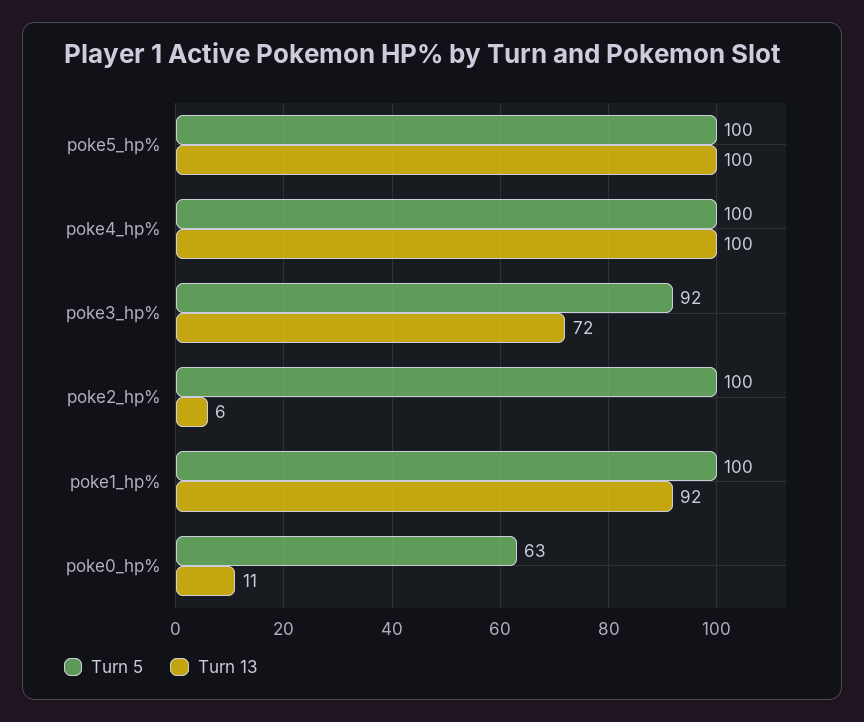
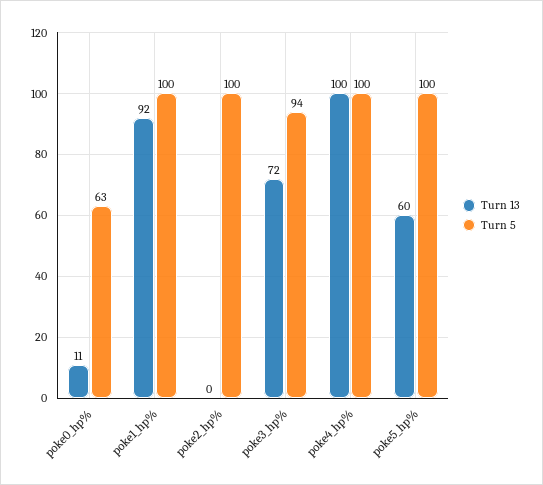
Turn 13, poke5_hp%: 100 -> 60
Turn 5, poke3_hp%: 92 -> 94
Turn 13, poke2_hp%: 6 -> 0

